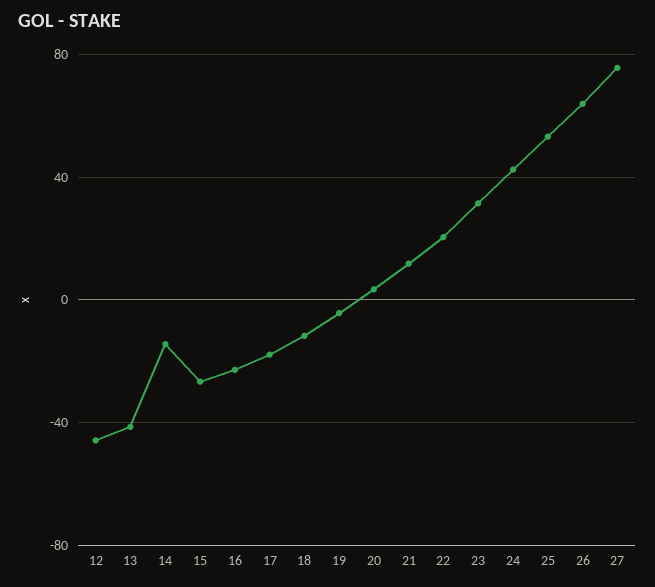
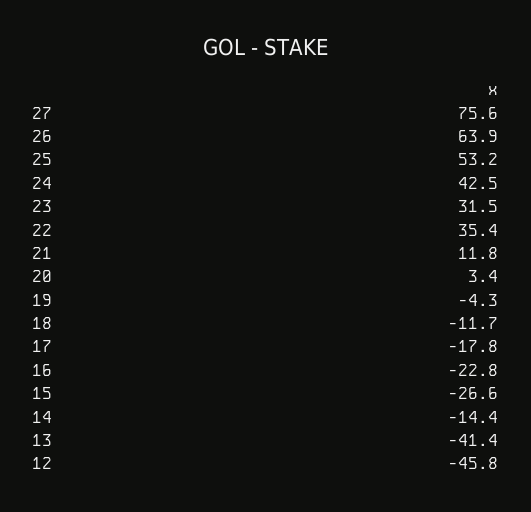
22: 20 -> 35.4

